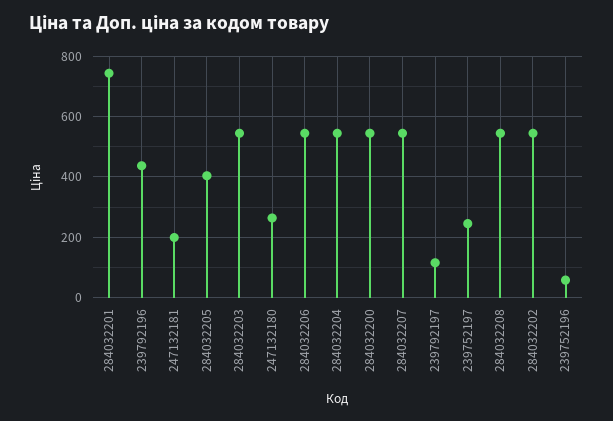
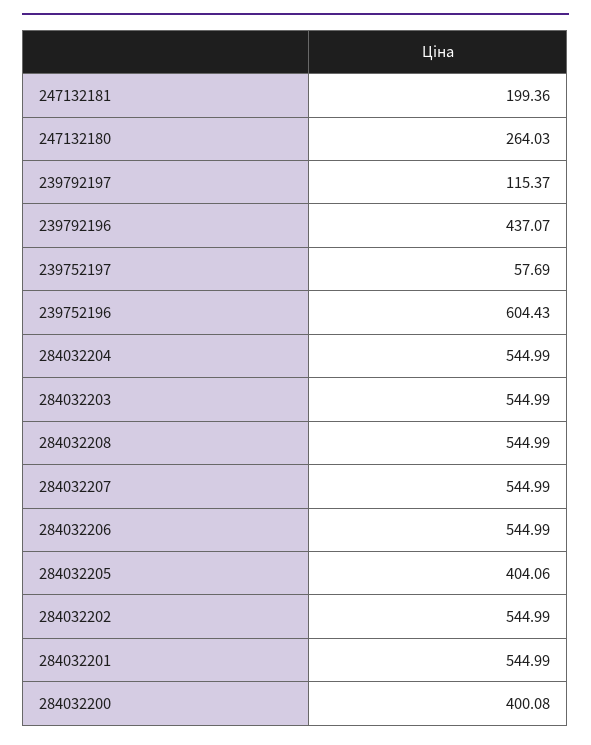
284032201: 740 -> 544.99
284032200: 540 -> 400.08
239752197: 240 -> 57.69
239752196: 60 -> 604.43

